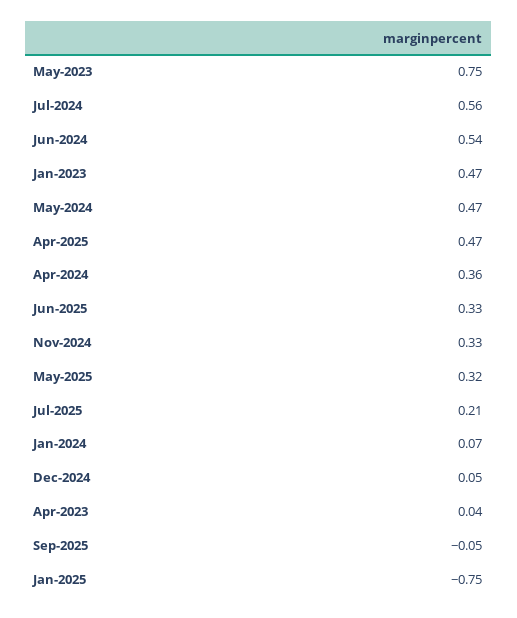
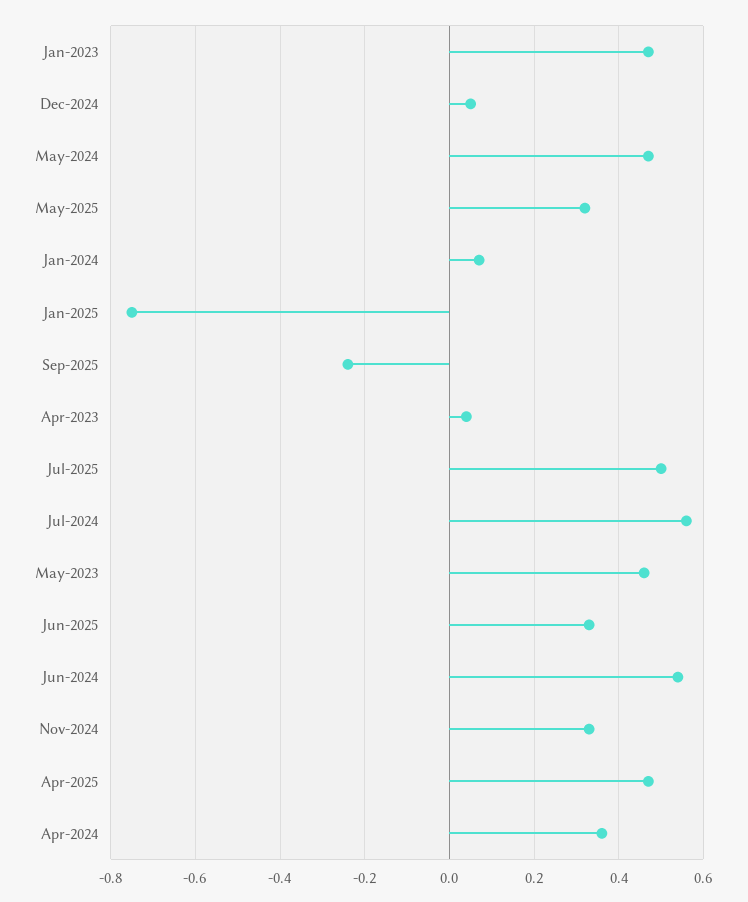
May-2023: 0.75 -> 0.45
Jul-2025: 0.21 -> 0.5
Sep-2025: -0.05 -> -0.25

